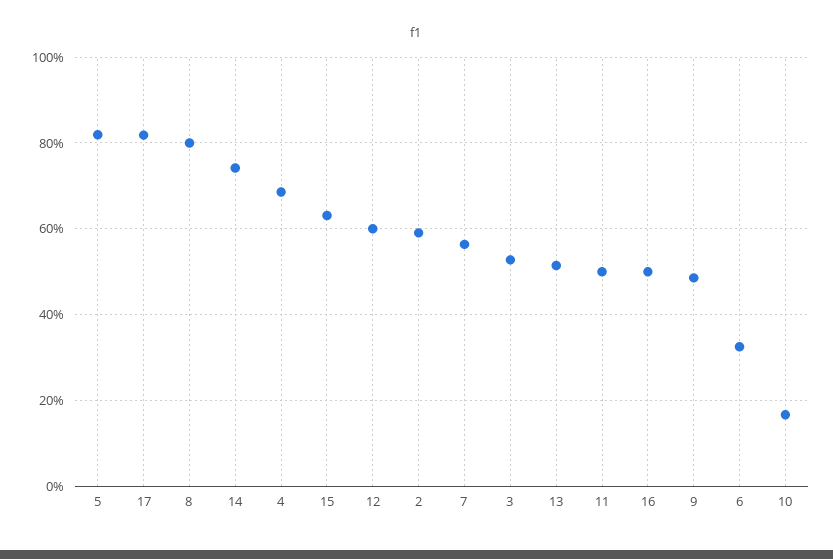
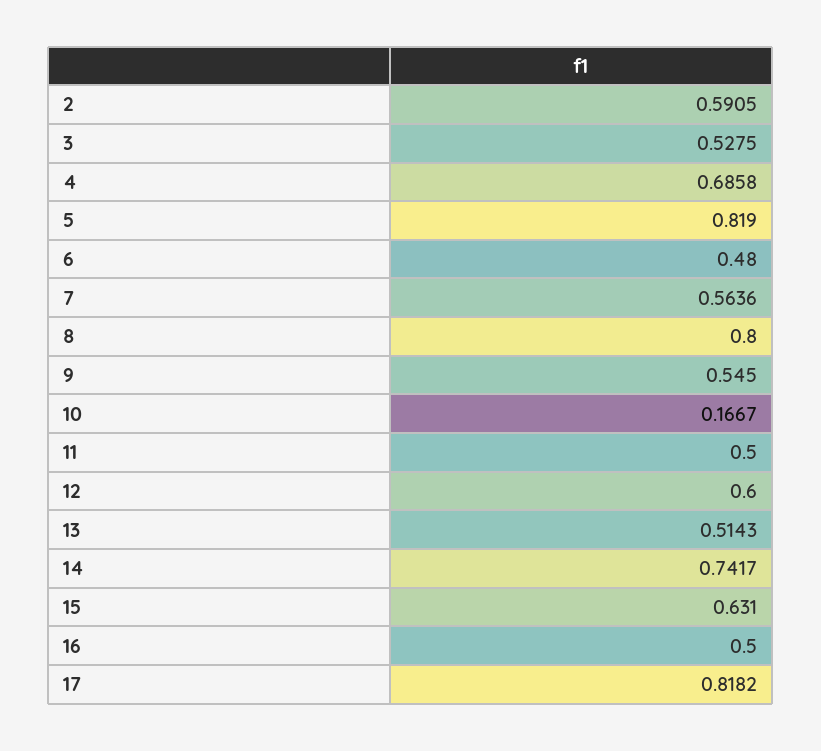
9: 0.48 -> 0.545
6: 0.32 -> 0.48

